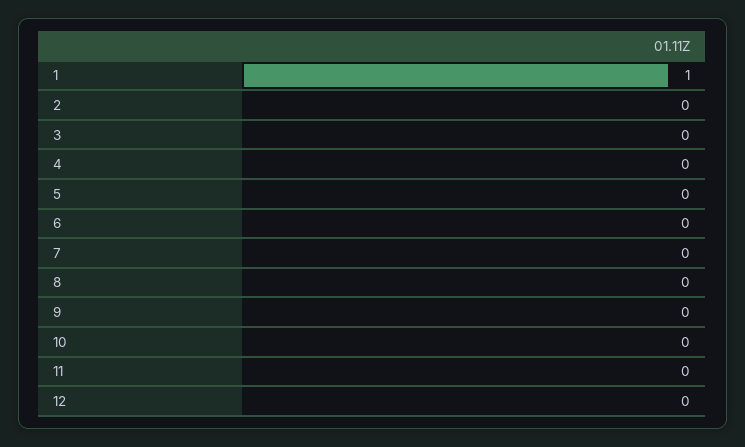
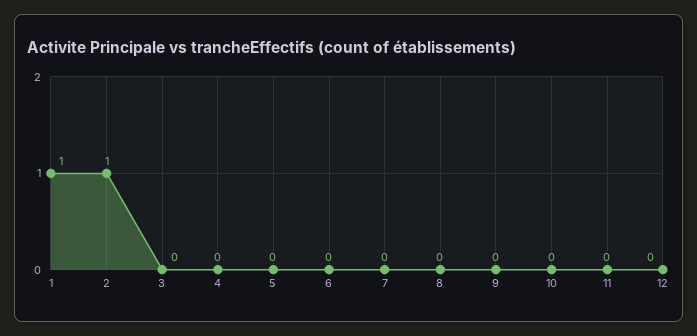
2: 0 -> 1

